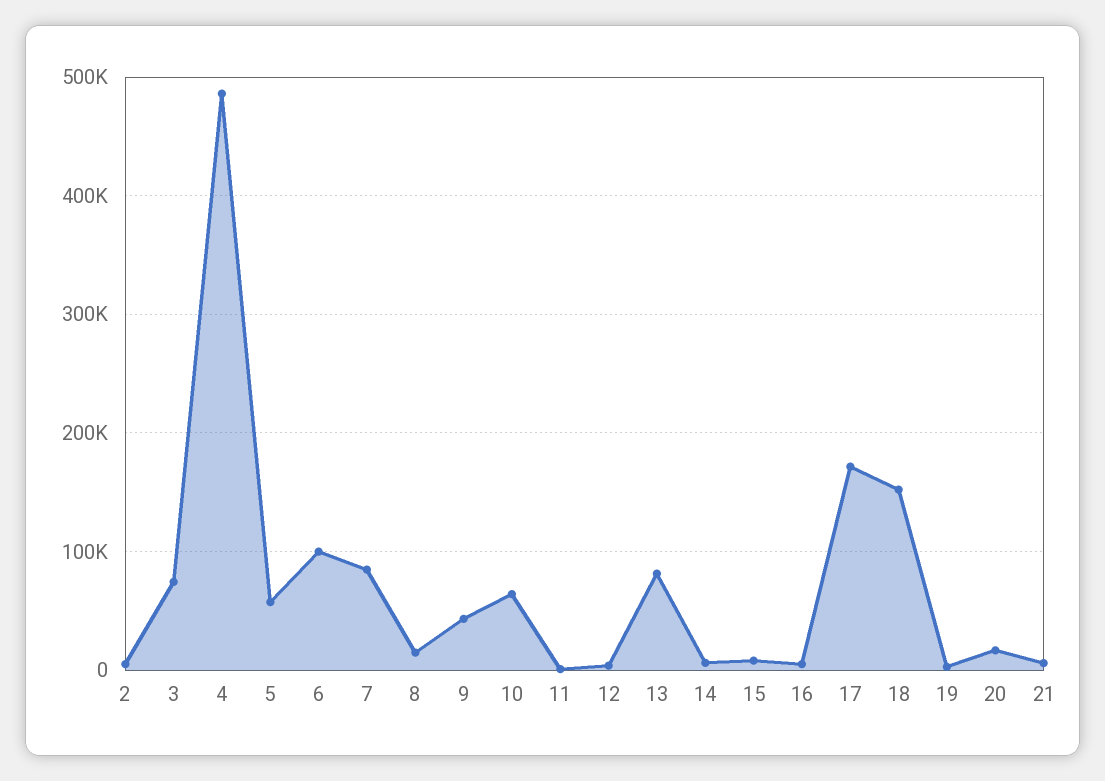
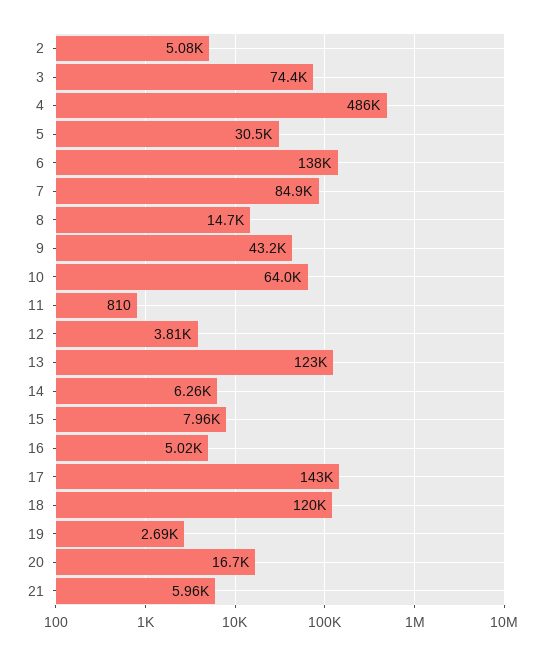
5: 60000 -> 30500
6: 100000 -> 138000
13: 80000 -> 123000
17: 170000 -> 143000
18: 150000 -> 120000

